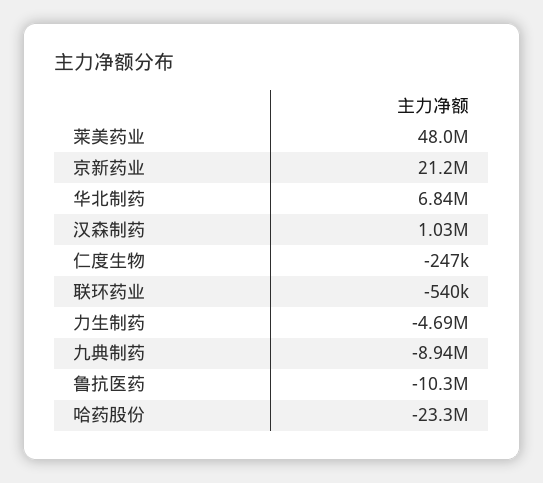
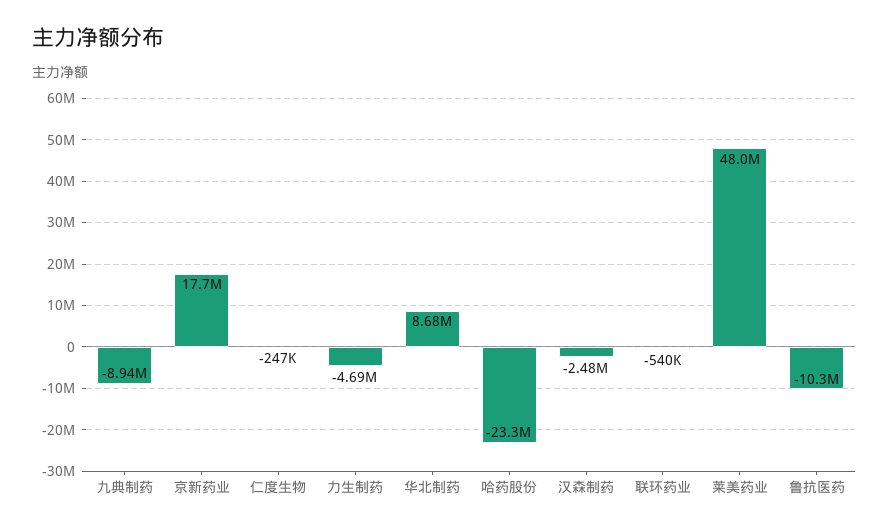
京新药业: 21200000 -> 17700000
华北制药: 6840000 -> 8680000
汉森制药: 1030000 -> -2480000

